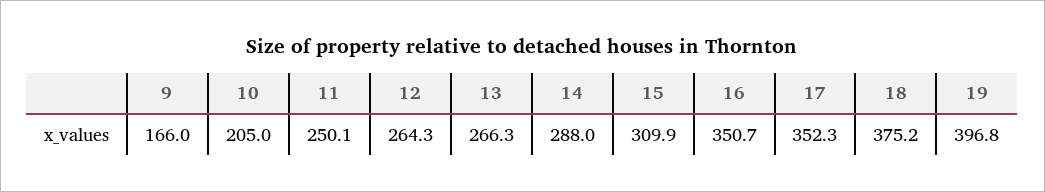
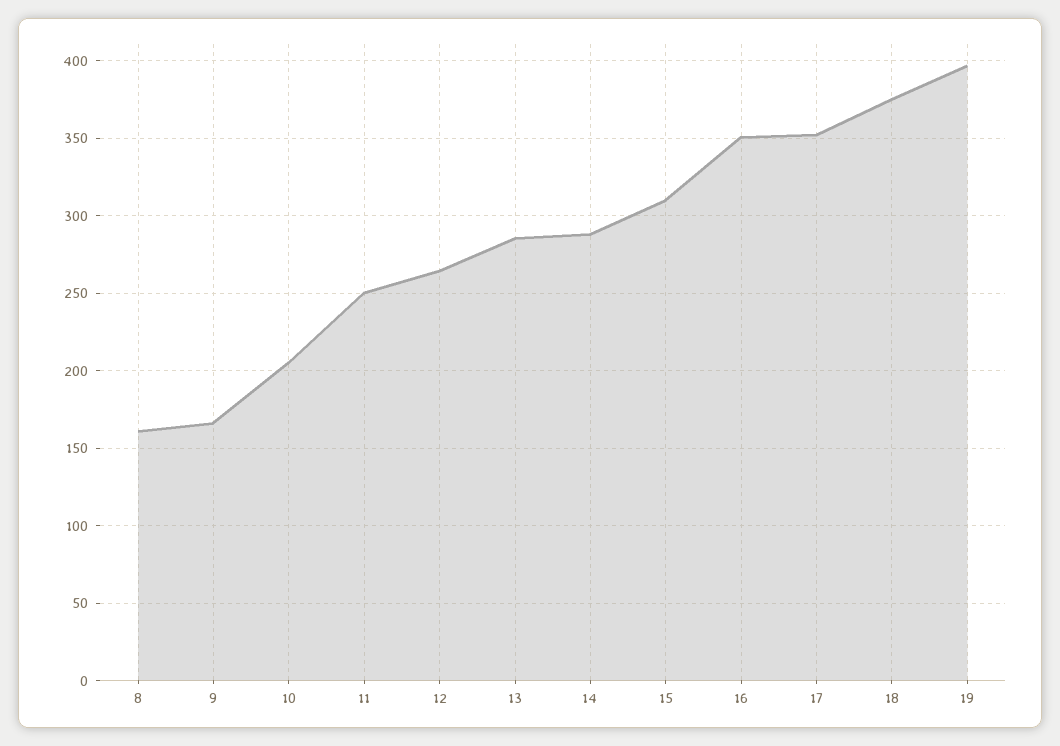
13: 266.3 -> 285
8: none -> 160

